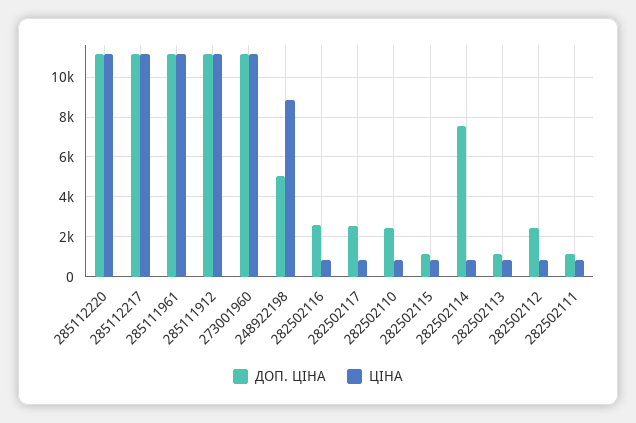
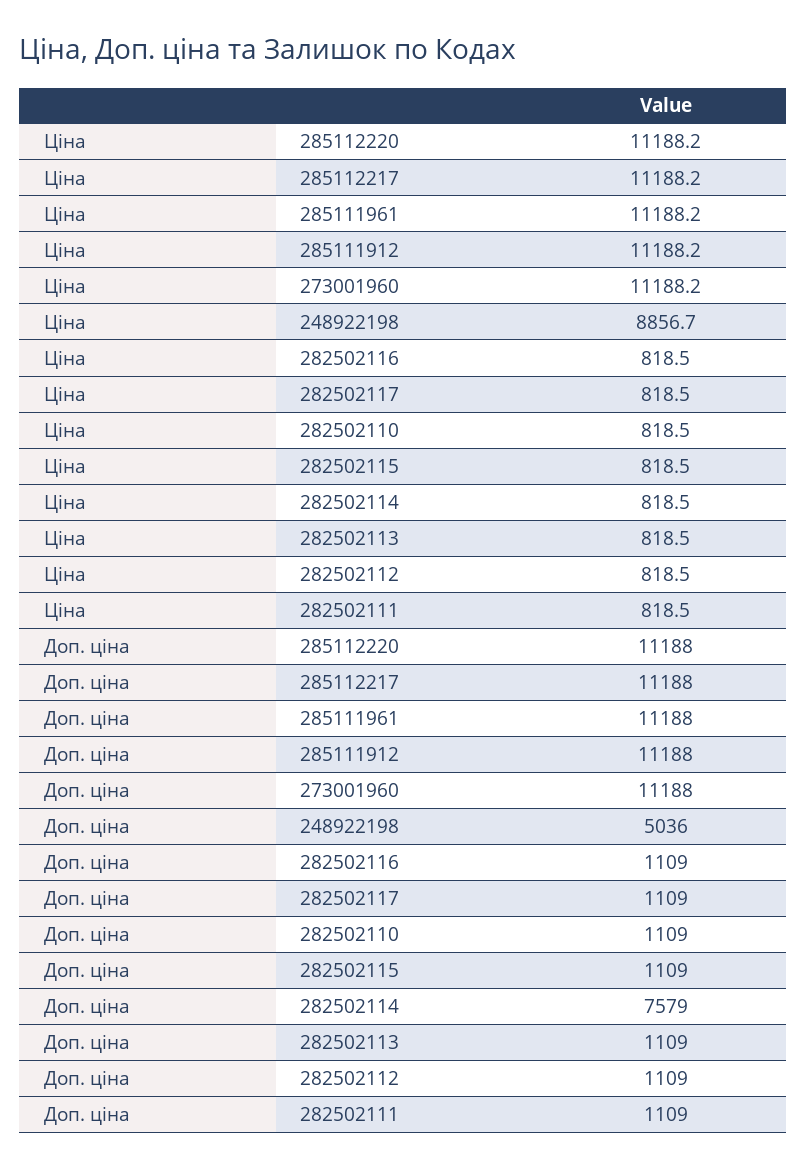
ДОП. ЦІНА, 282502116: 2500 -> 1109
ДОП. ЦІНА, 282502117: 2500 -> 1109
ДОП. ЦІНА, 282502110: 2500 -> 1109
ДОП. ЦІНА, 282502112: 2500 -> 1109

